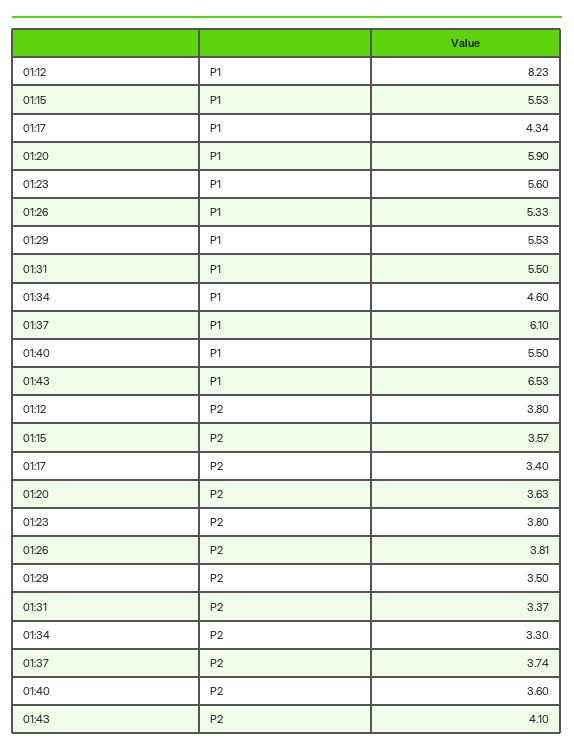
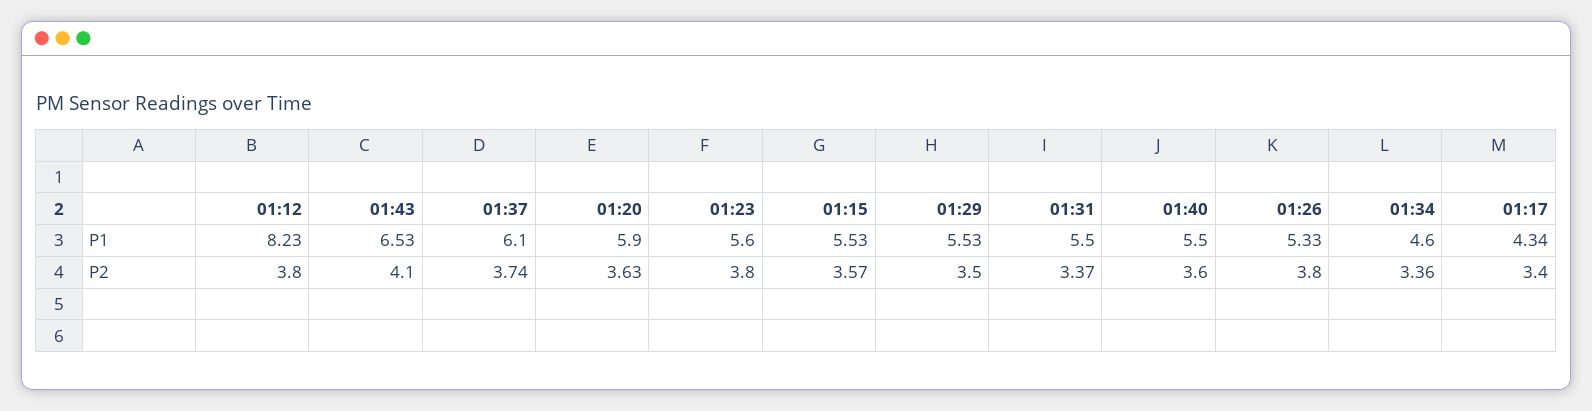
01:26, P2: 3.81 -> 3.8
01:34, P2: 3.3 -> 3.36

